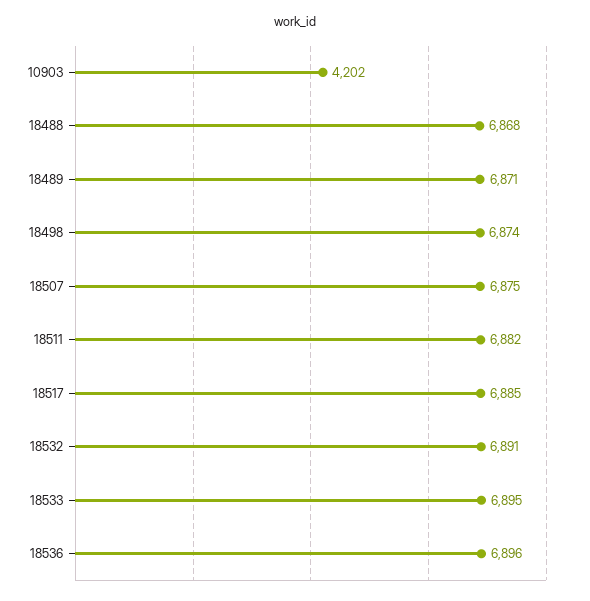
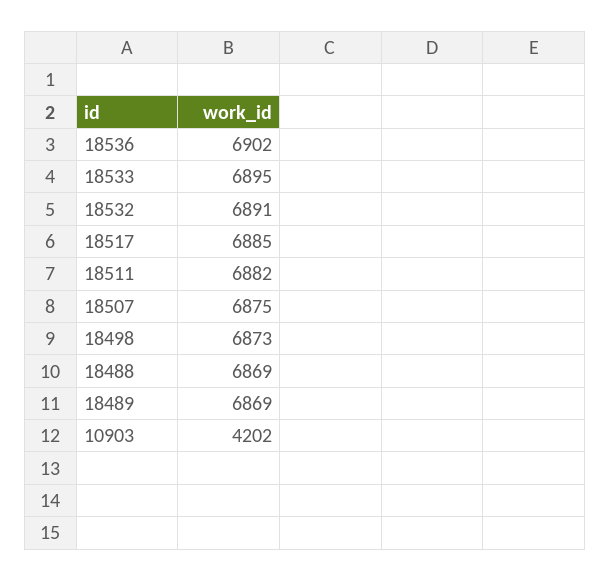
18488: 6868 -> 6869
18489: 6871 -> 6869
18498: 6874 -> 6873
18536: 6896 -> 6902

